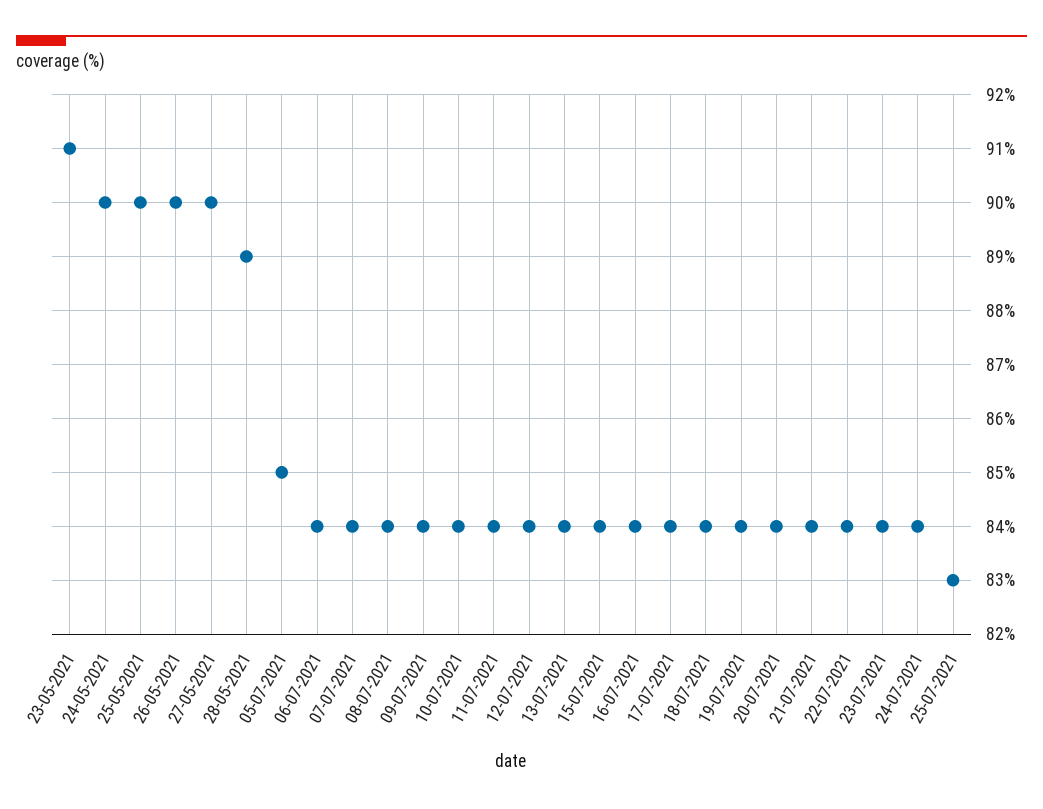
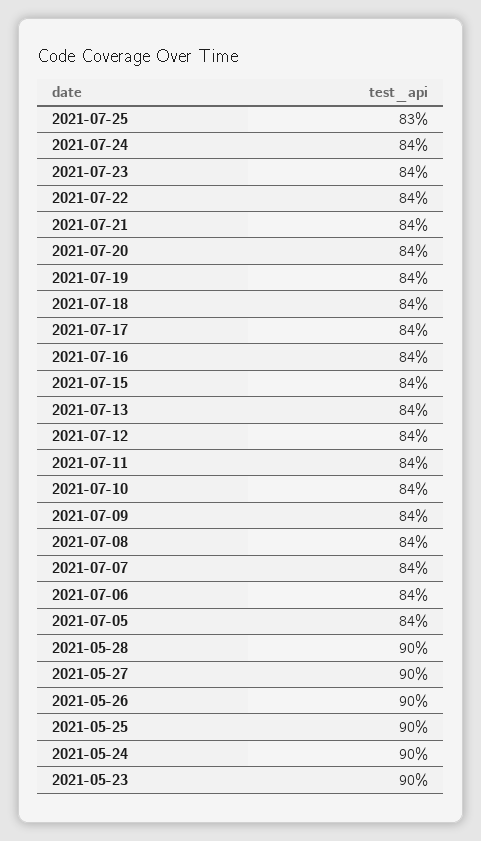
23-05-2021: 91 -> 90
28-05-2021: 89 -> 90
05-07-2021: 85 -> 84

